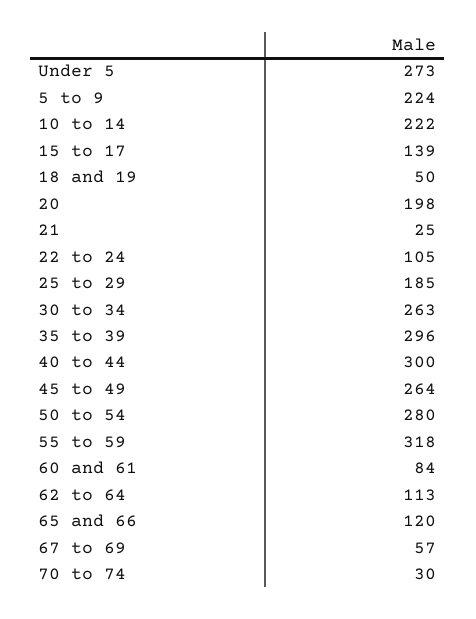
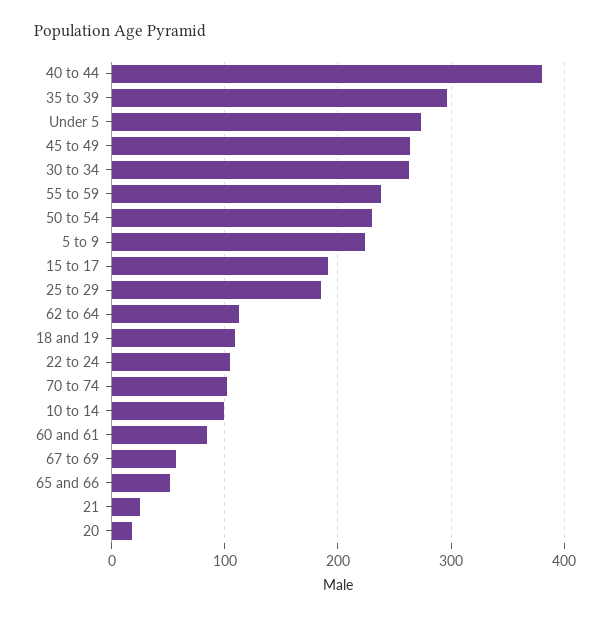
10 to 14: 222 -> 100
15 to 17: 139 -> 190
18 and 19: 50 -> 110
20: 198 -> 20
40 to 44: 300 -> 380
50 to 54: 280 -> 230
55 to 59: 318 -> 240
65 and 66: 120 -> 50
70 to 74: 30 -> 100

